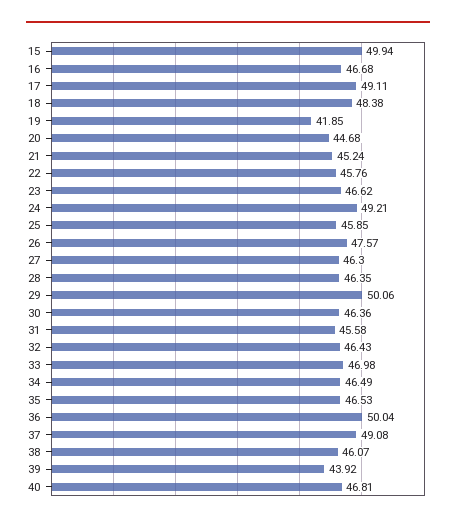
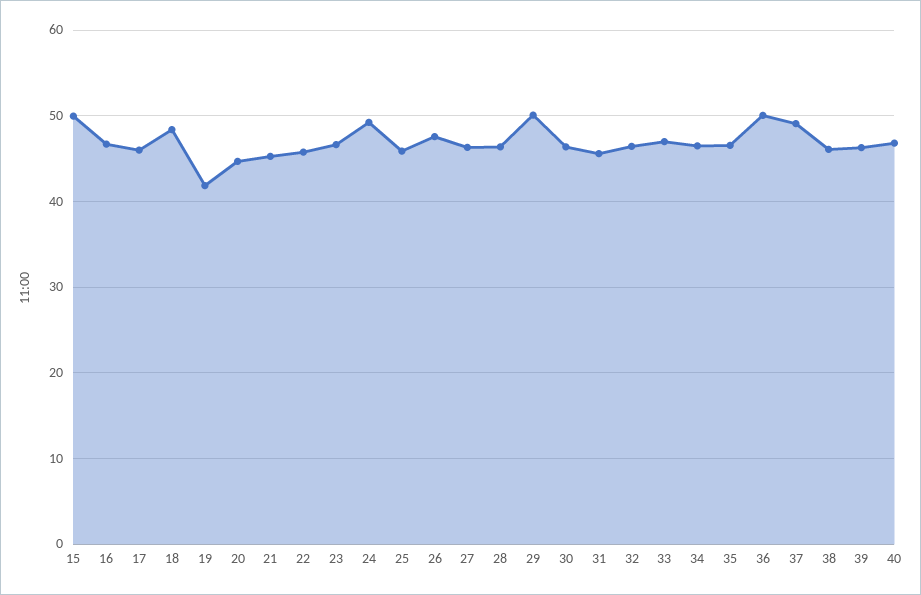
17: 49.11 -> 46
39: 43.92 -> 46

